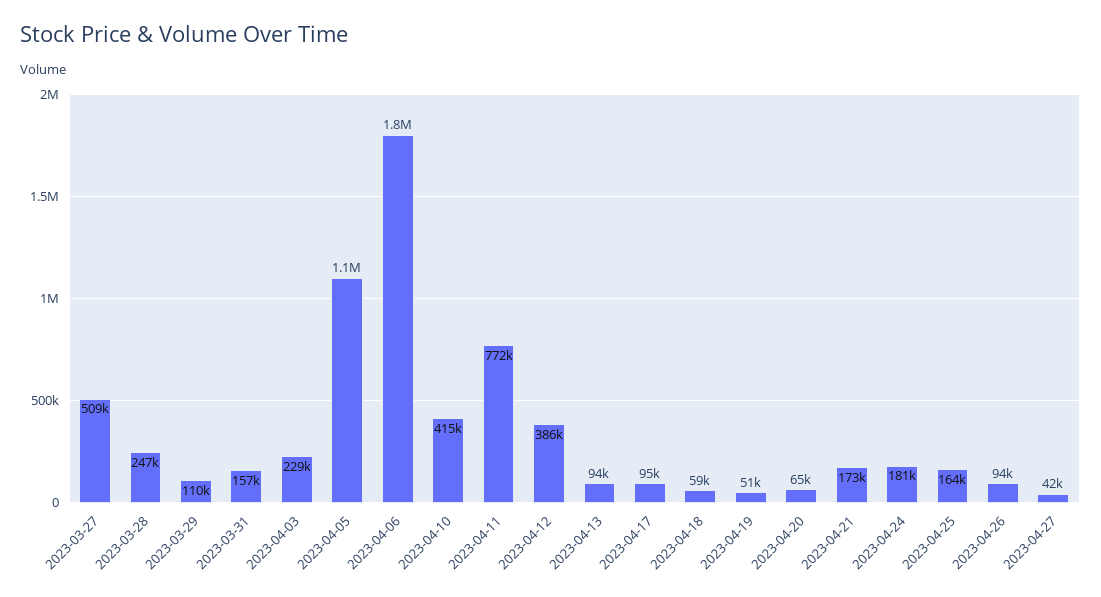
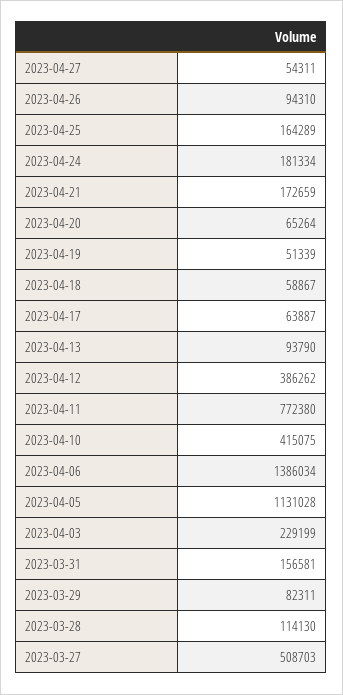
2023-03-28: 247000 -> 114130
2023-03-29: 110000 -> 82311
2023-04-06: 1800000 -> 1386034
2023-04-17: 95000 -> 63887
2023-04-27: 42000 -> 54311

